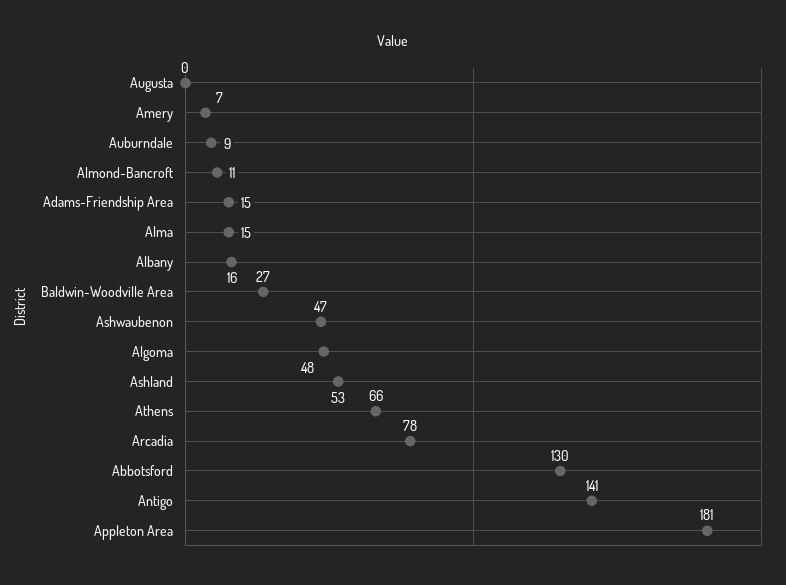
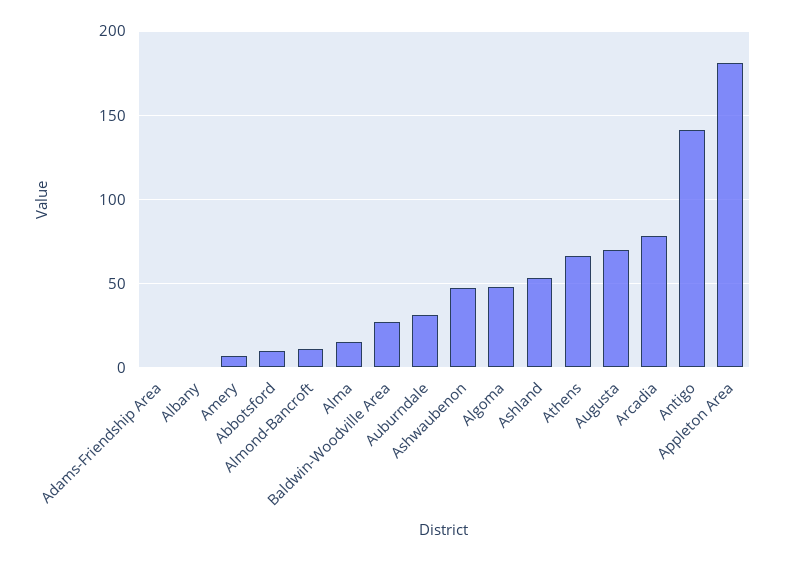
Augusta: 0 -> 70
Auburndale: 9 -> 30
Adams-Friendship Area: 15 -> 0
Albany: 16 -> 0
Abbotsford: 130 -> 10

